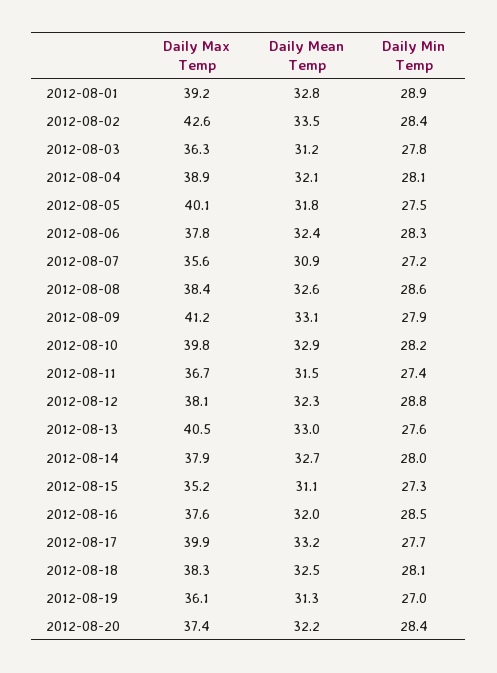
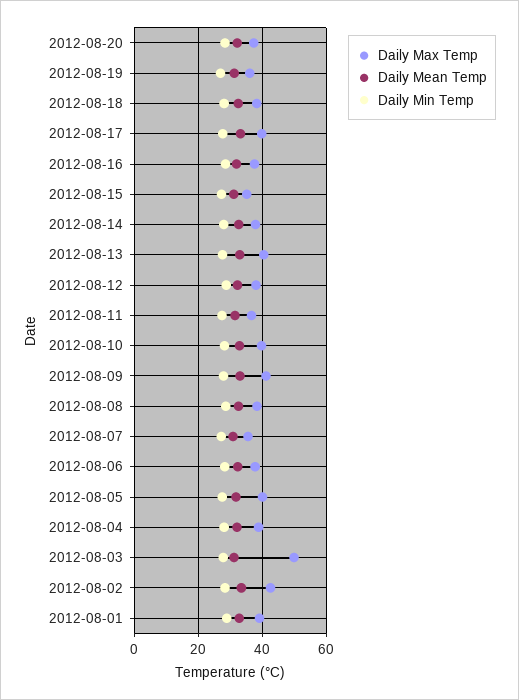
Daily Max Temp, 2012-08-03: 36.3 -> 50

